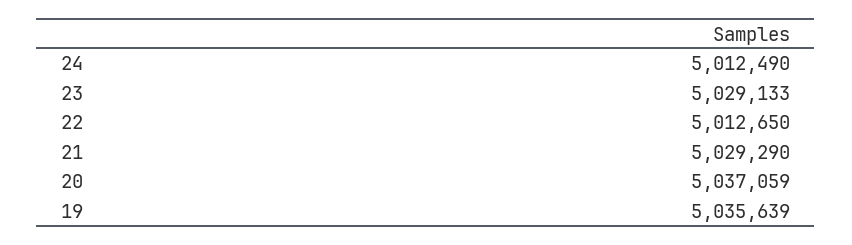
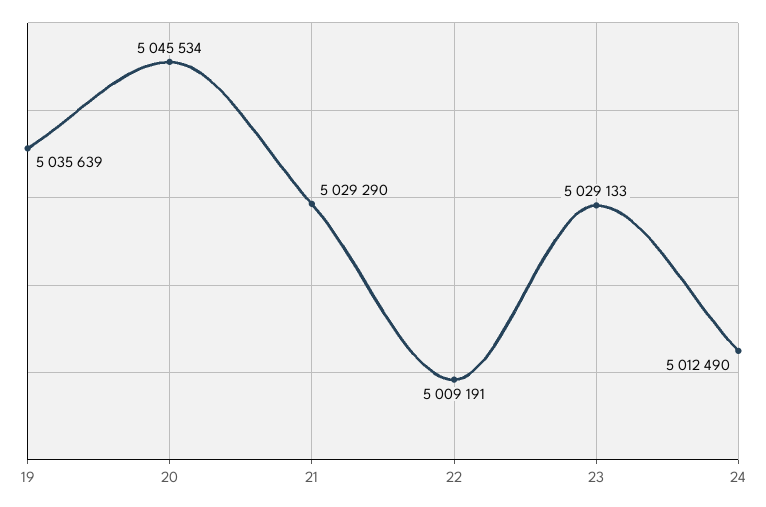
22: 5012650 -> 5009191
20: 5037059 -> 5045534

